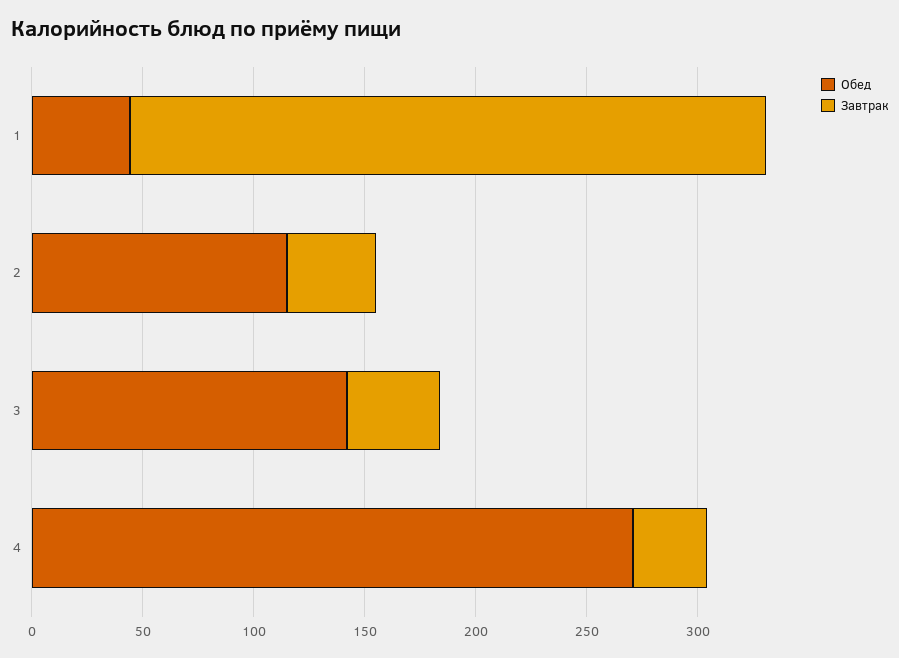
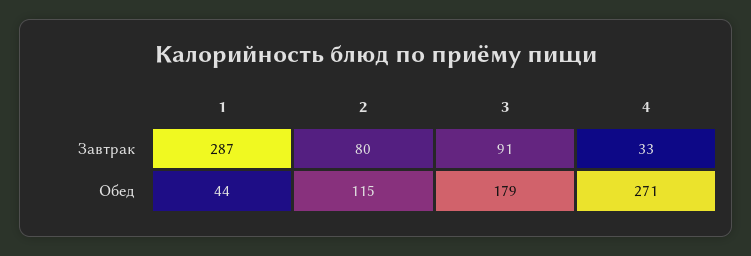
Завтрак, 2: 40 -> 80
Обед, 3: 140 -> 179
Завтрак, 3: 40 -> 91

